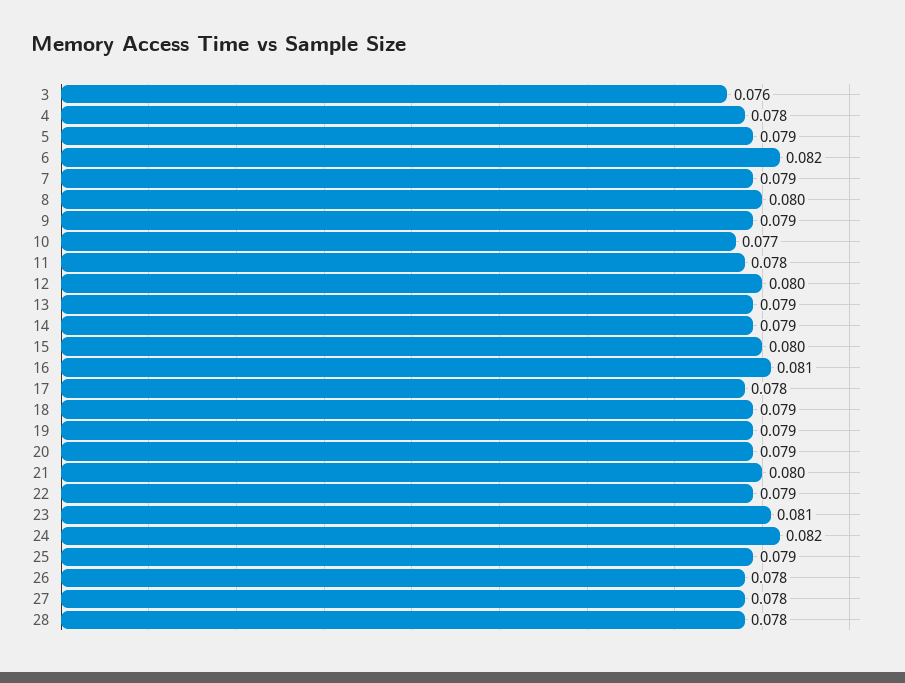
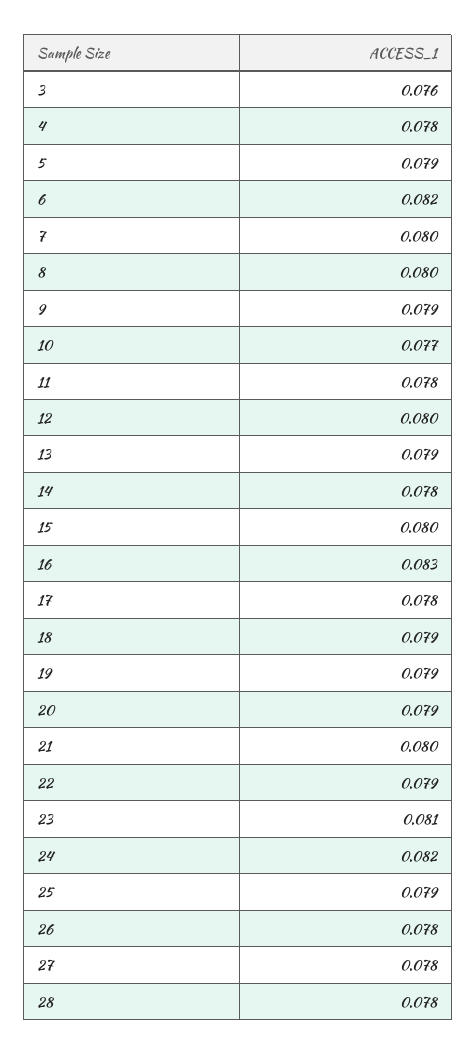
7: 0.079 -> 0.08
14: 0.079 -> 0.078
16: 0.081 -> 0.083

